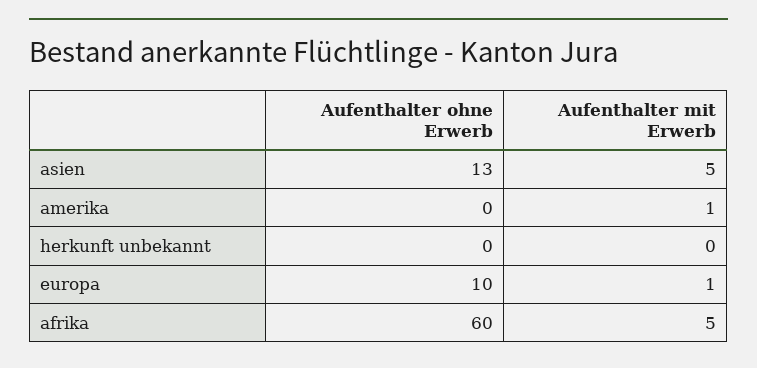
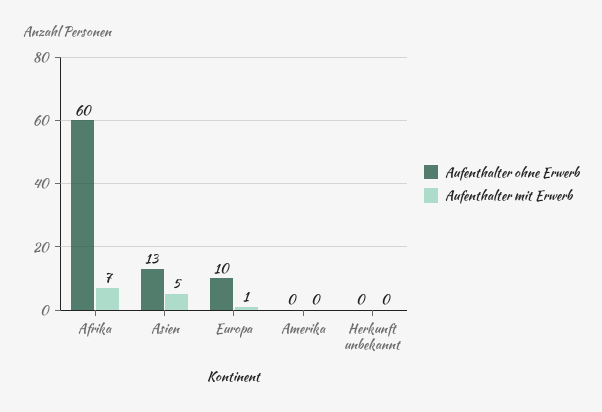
Aufenthalter mit Erwerb, amerika: 1 -> 0
Aufenthalter mit Erwerb, afrika: 5 -> 7

